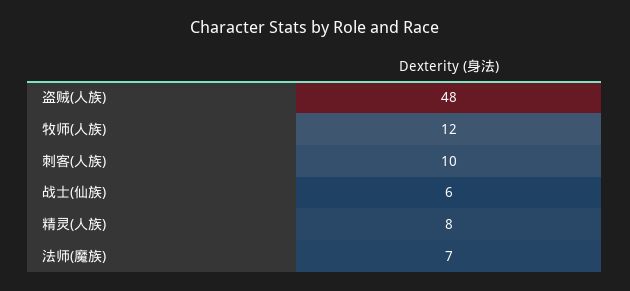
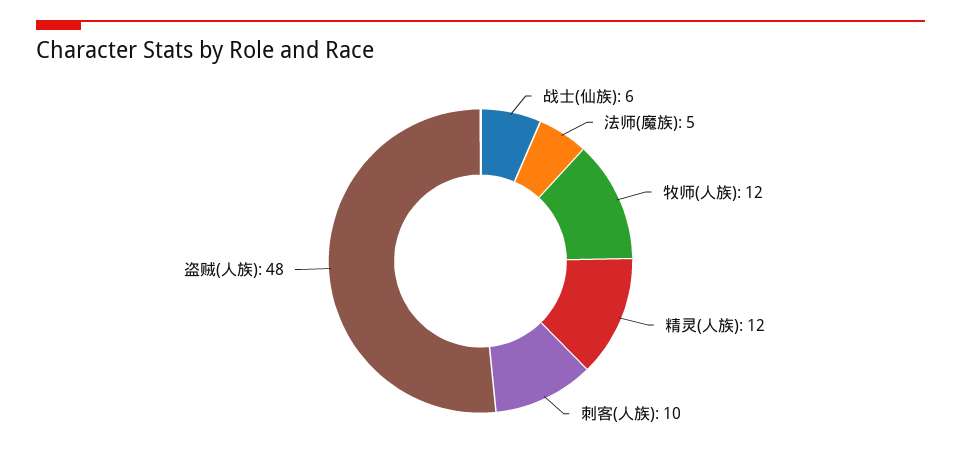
精灵(人族): 8 -> 12
法师(魔族): 7 -> 5

